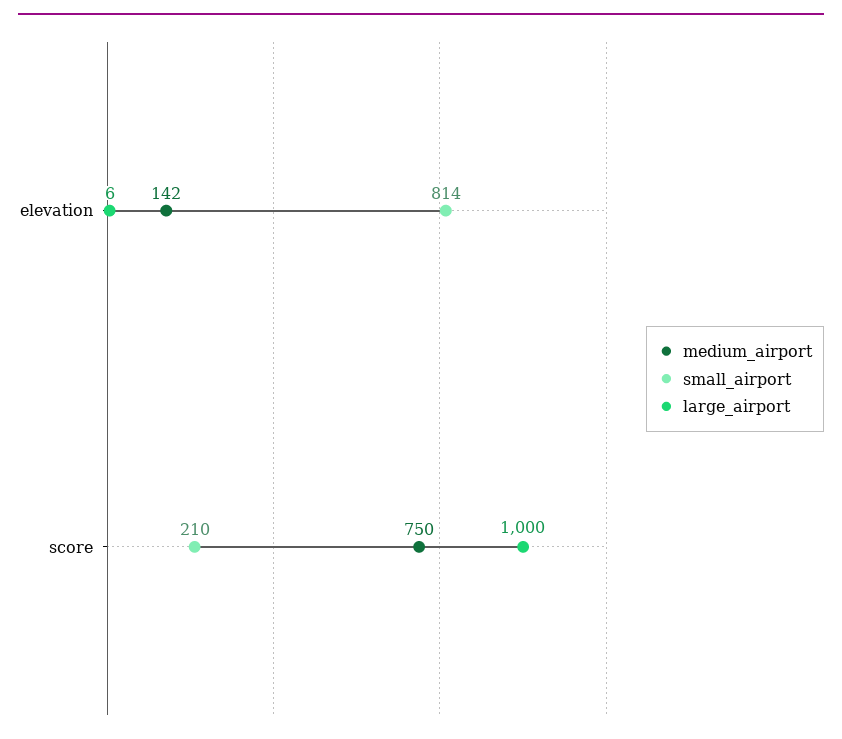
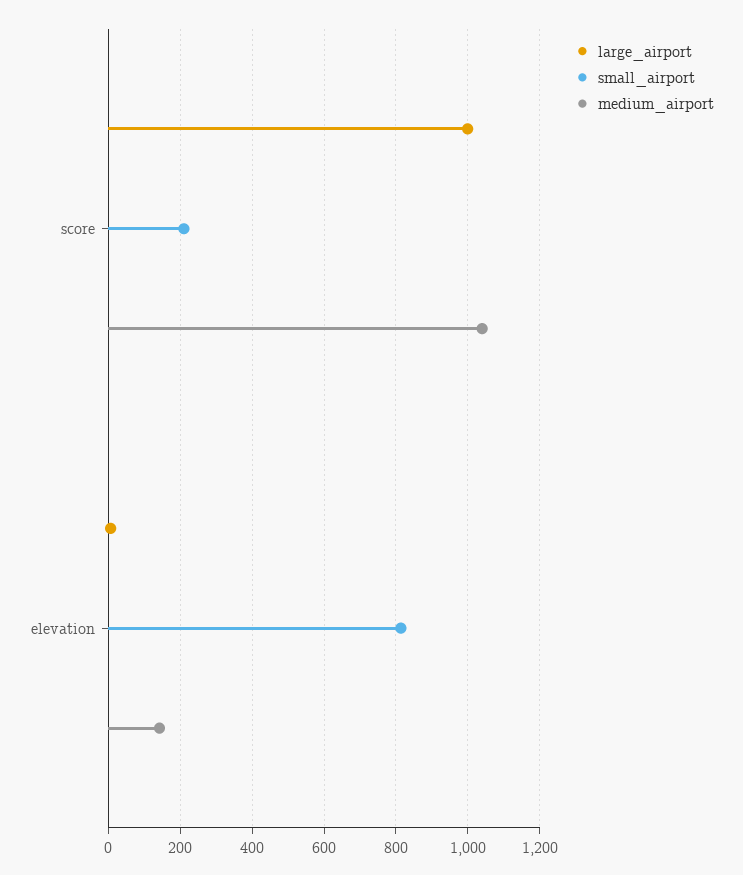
medium_airport, score: 750 -> 1040

